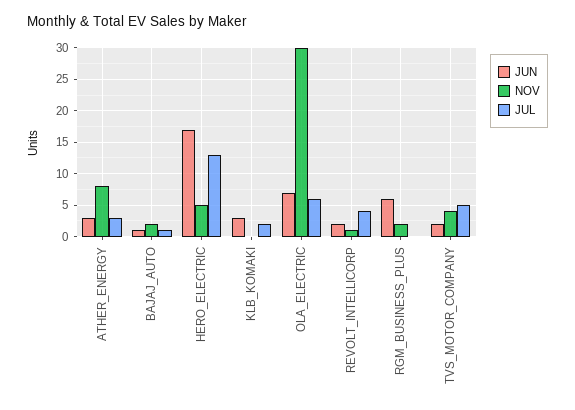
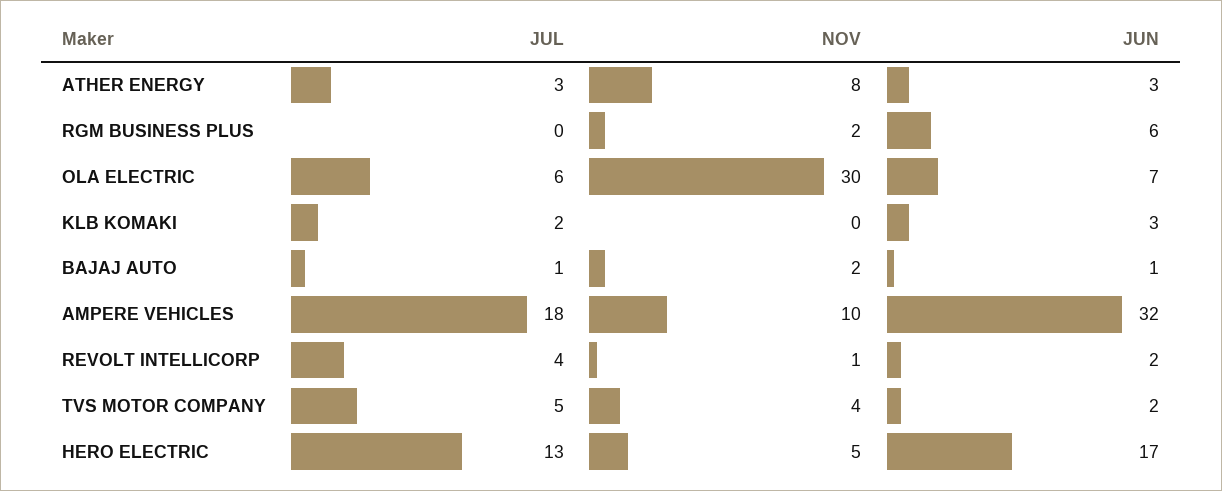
JUL, AMPERE VEHICLES: none -> 18
NOV, AMPERE VEHICLES: none -> 10
JUN, AMPERE VEHICLES: none -> 32

